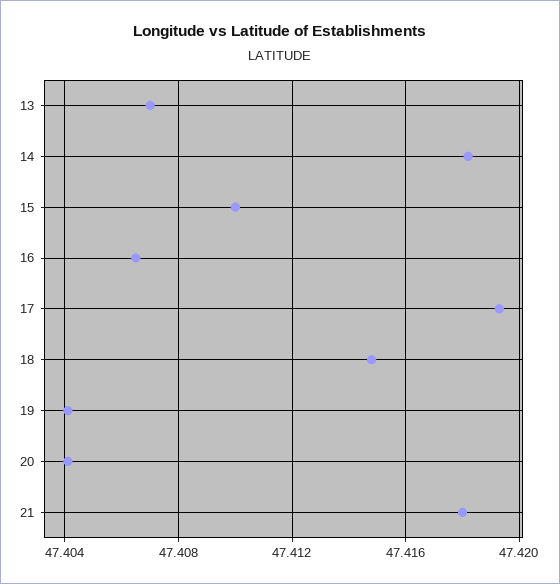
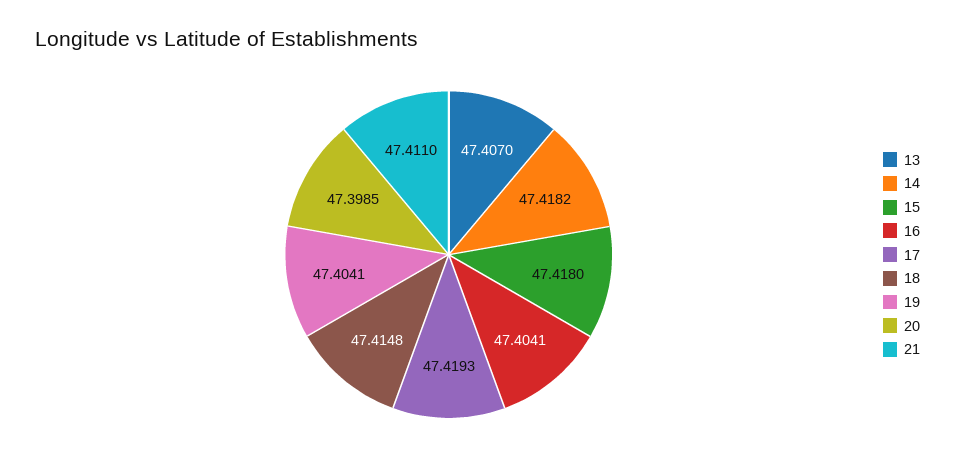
15: 47.41 -> 47.418
16: 47.4065 -> 47.4041
20: 47.404 -> 47.3985
21: 47.418 -> 47.411

